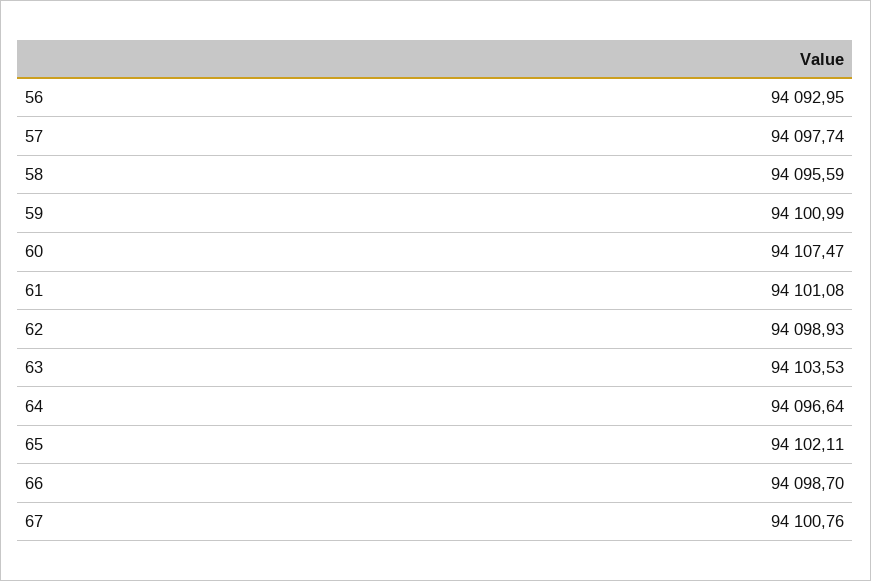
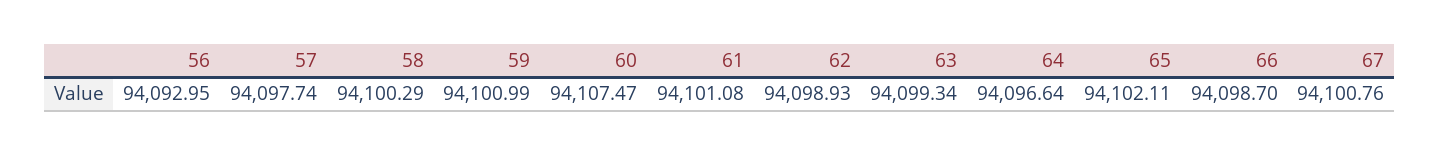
58: 94095.59 -> 94100.29
63: 94103.53 -> 94099.34

